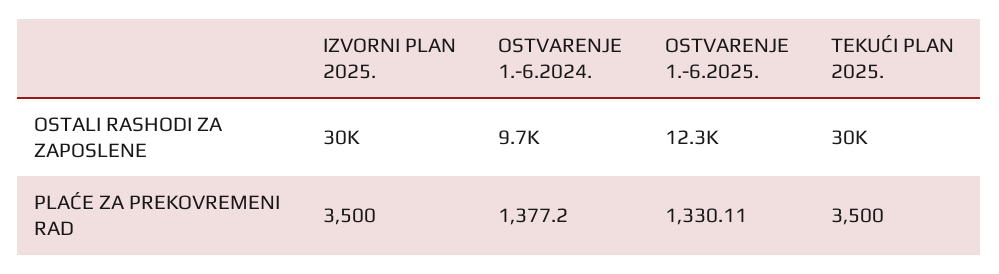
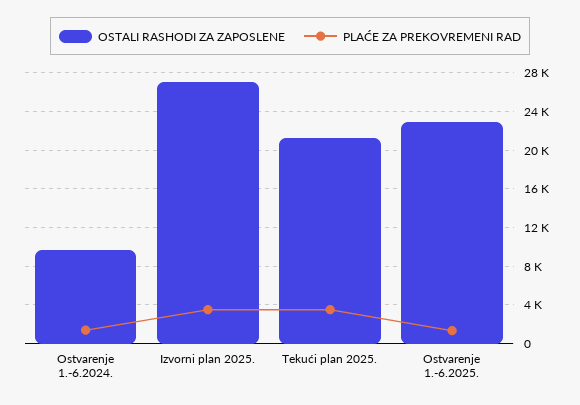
OSTALI RASHODI ZA ZAPOSLENE, IZVORNI PLAN 2025.: 30000 -> 27000
OSTALI RASHODI ZA ZAPOSLENE, OSTVARENJE 1.-6.2025.: 12300 -> 23000
OSTALI RASHODI ZA ZAPOSLENE, TEKUĆI PLAN 2025.: 30000 -> 21000

